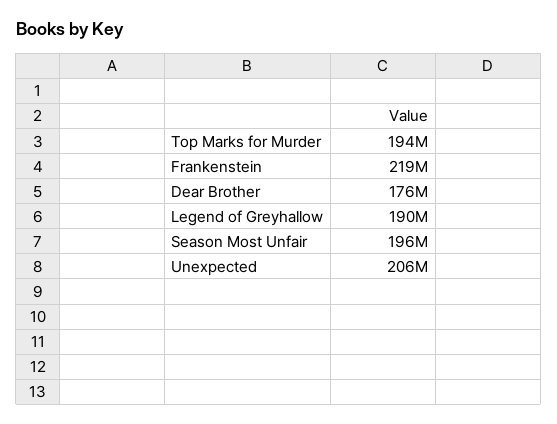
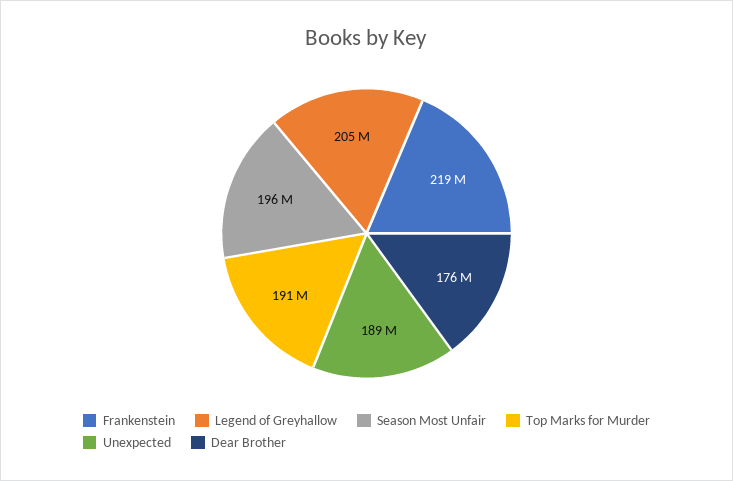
Top Marks for Murder: 194000000 -> 191000000
Legend of Greyhallow: 190000000 -> 205000000
Unexpected: 206000000 -> 189000000

